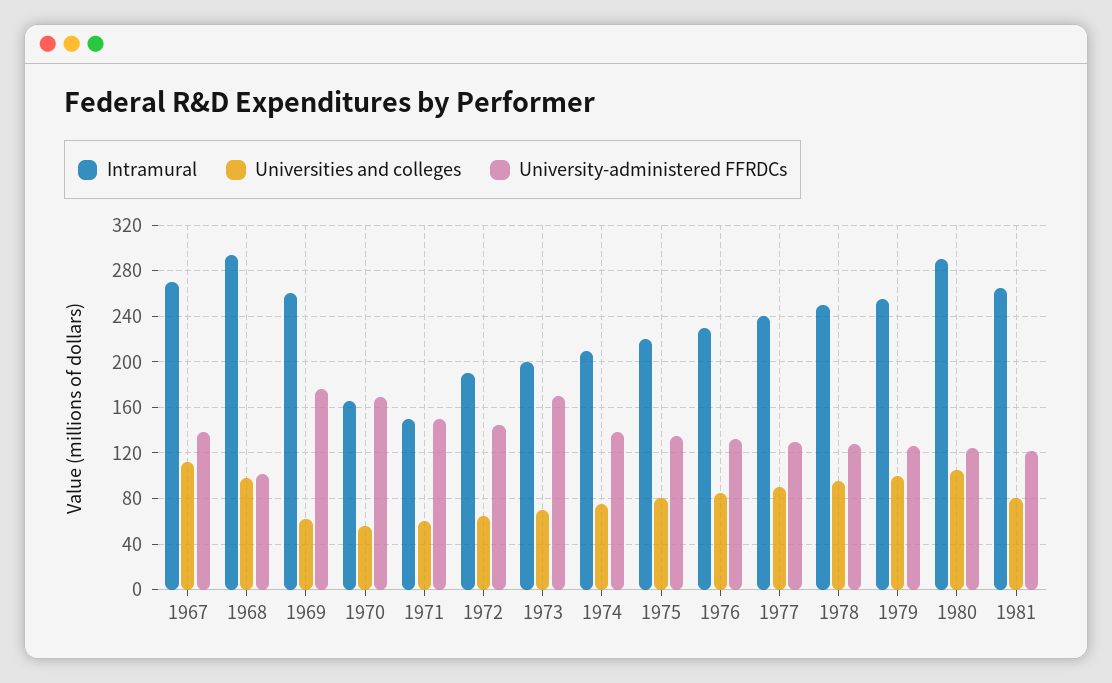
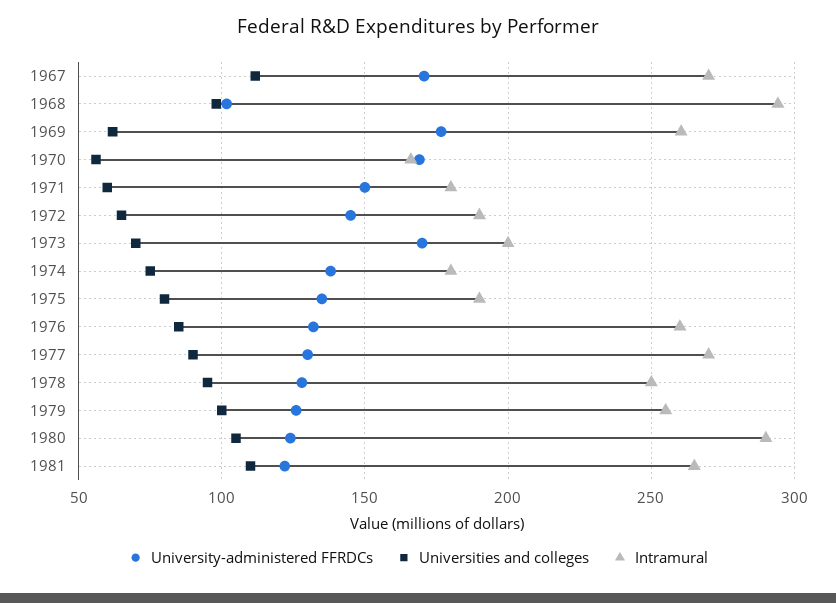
University-administered FFRDCs, 1967: 140 -> 170
Intramural, 1971: 150 -> 180
Intramural, 1974: 210 -> 180
Intramural, 1975: 220 -> 190
Intramural, 1976: 230 -> 260
Intramural, 1977: 240 -> 270
Universities and colleges, 1981: 80 -> 110

